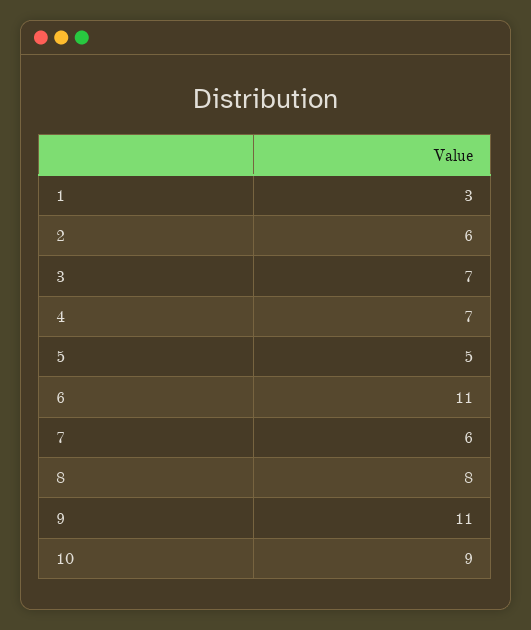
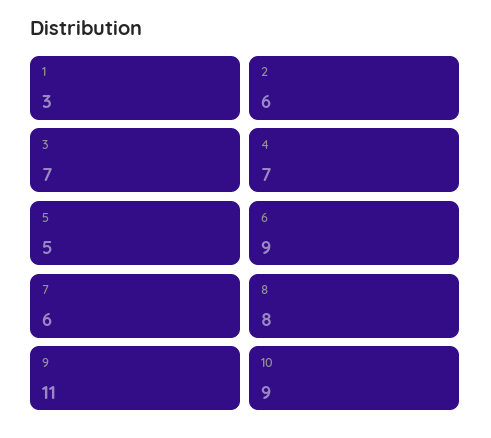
6: 11 -> 9

